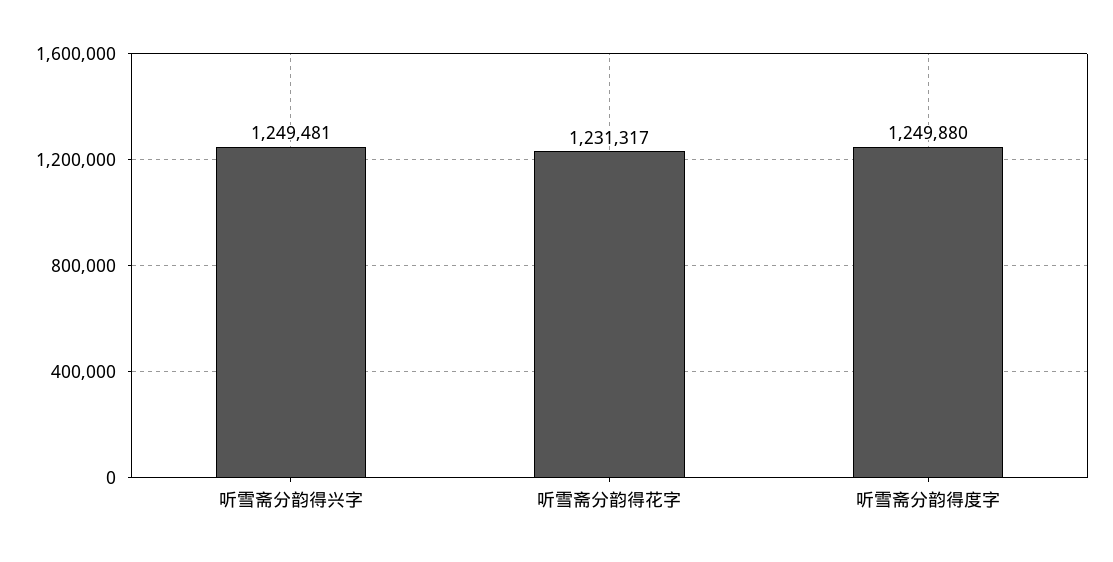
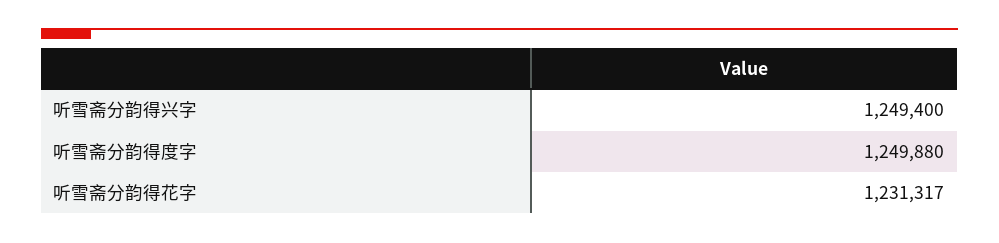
听雪斋分韵得兴字: 1249481 -> 1249400

